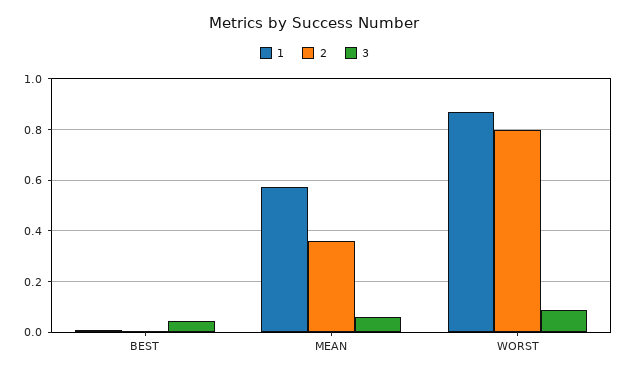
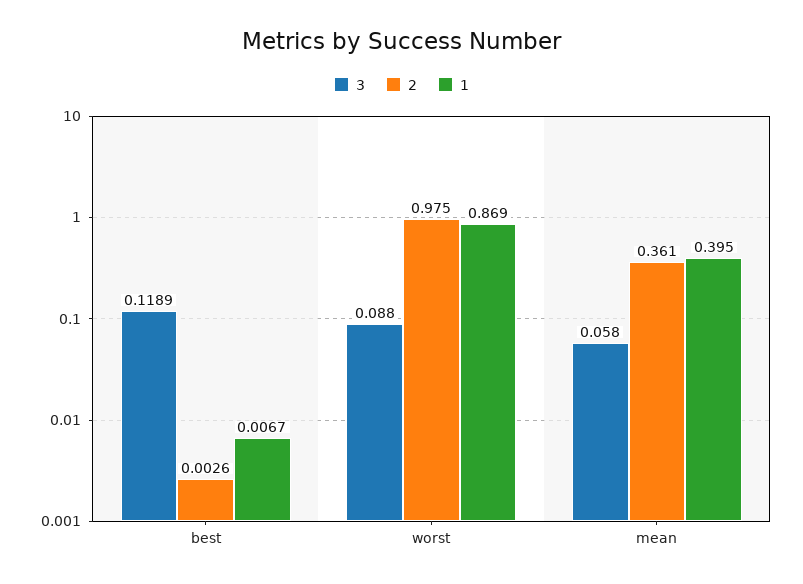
3, BEST: 0.05 -> 0.1189
1, MEAN: 0.575 -> 0.395
2, WORST: 0.8 -> 0.975

